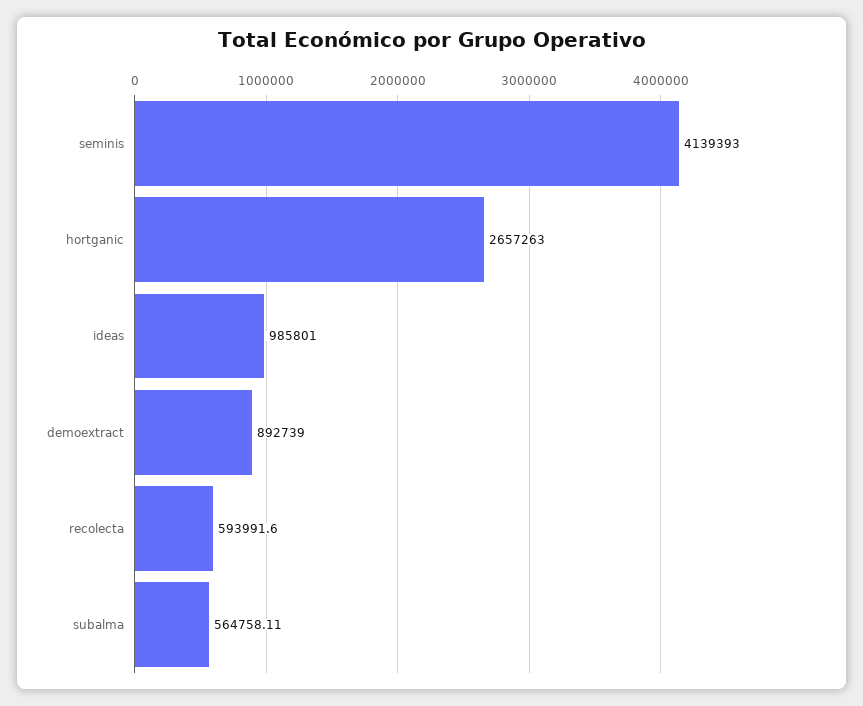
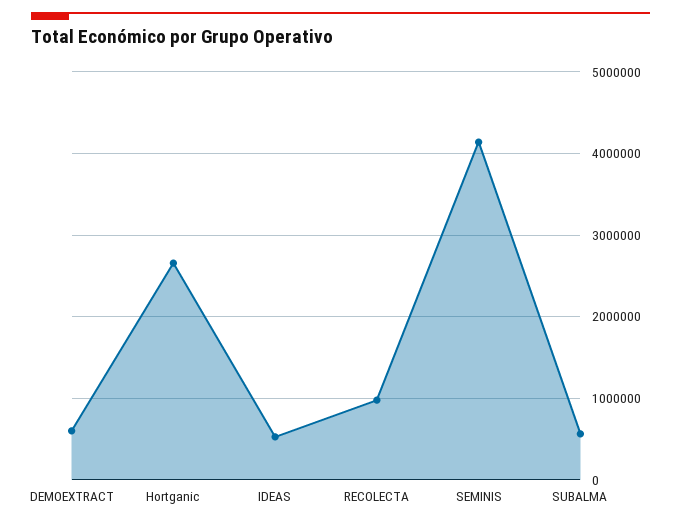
ideas: 985801 -> 500000
demoextract: 892739 -> 600000
recolecta: 593991.6 -> 1000000

